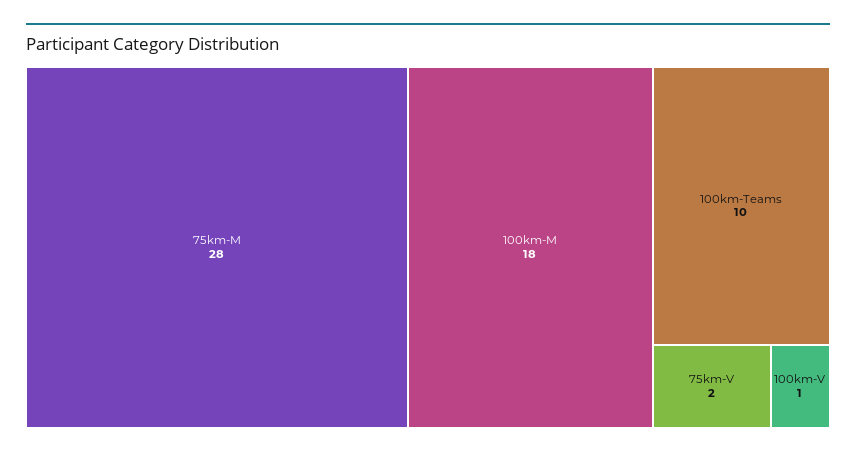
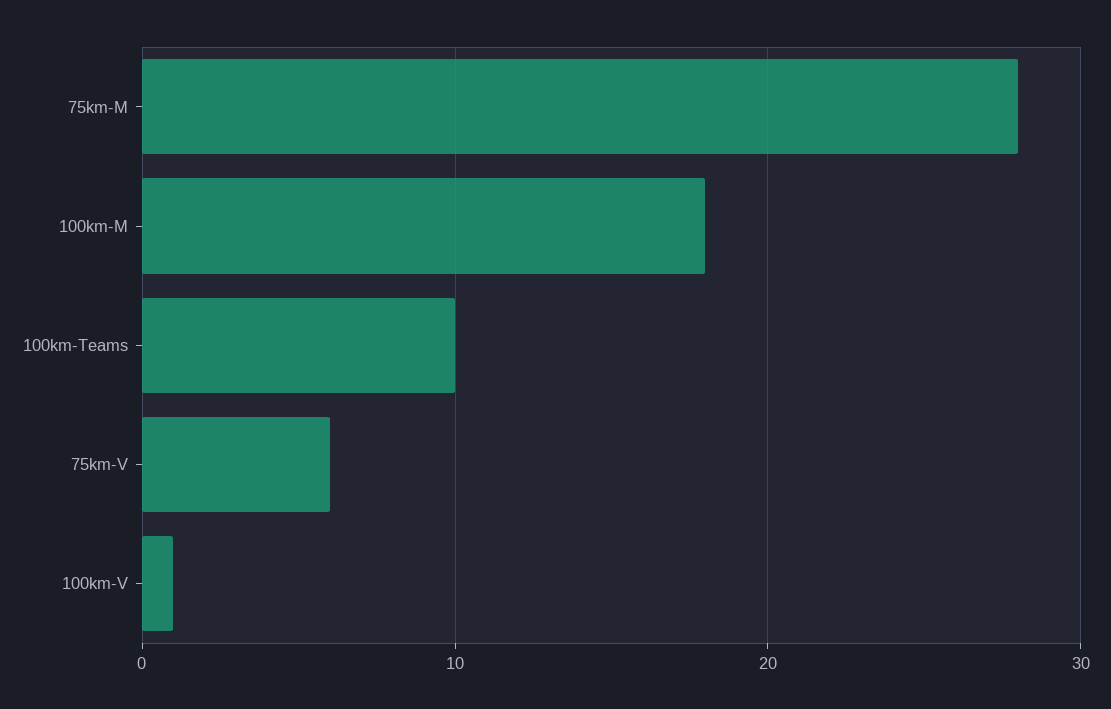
75km-V: 2 -> 6

